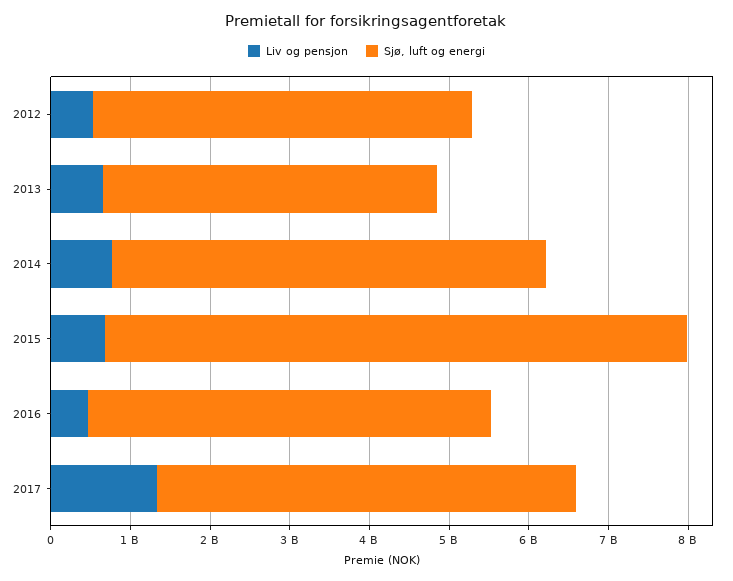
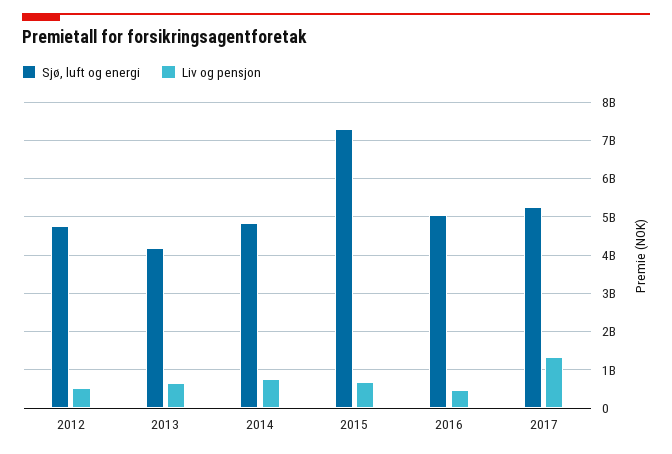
Sjø, luft og energi, 2014: 5400000000 -> 4800000000

